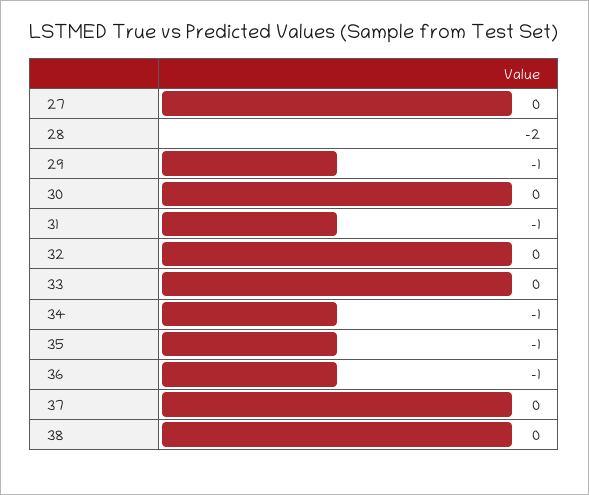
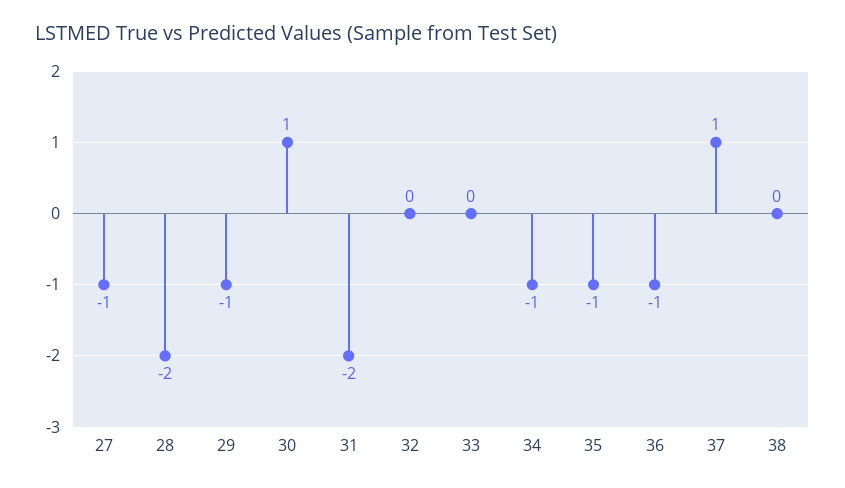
27: 0 -> -1
30: 0 -> 1
31: -1 -> -2
37: 0 -> 1

